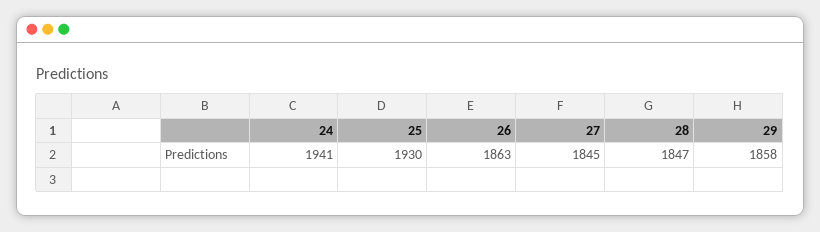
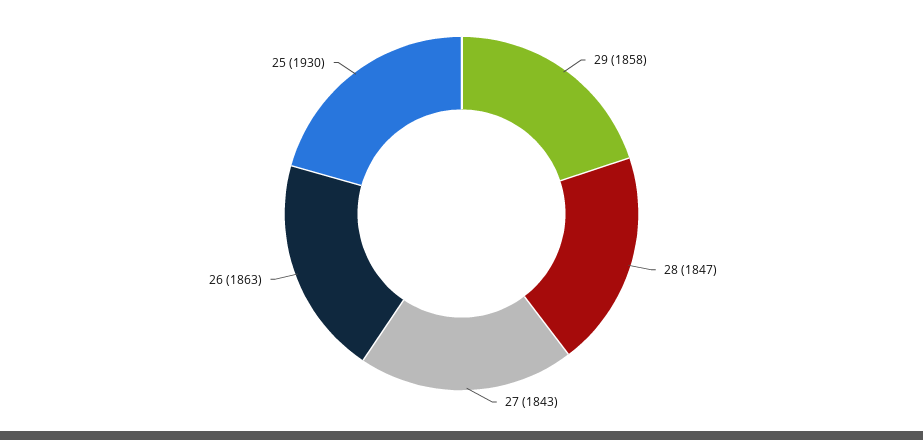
24: 1941 -> none
27: 1845 -> 1843

